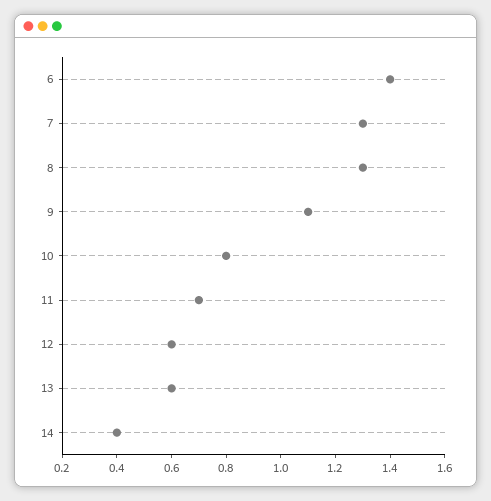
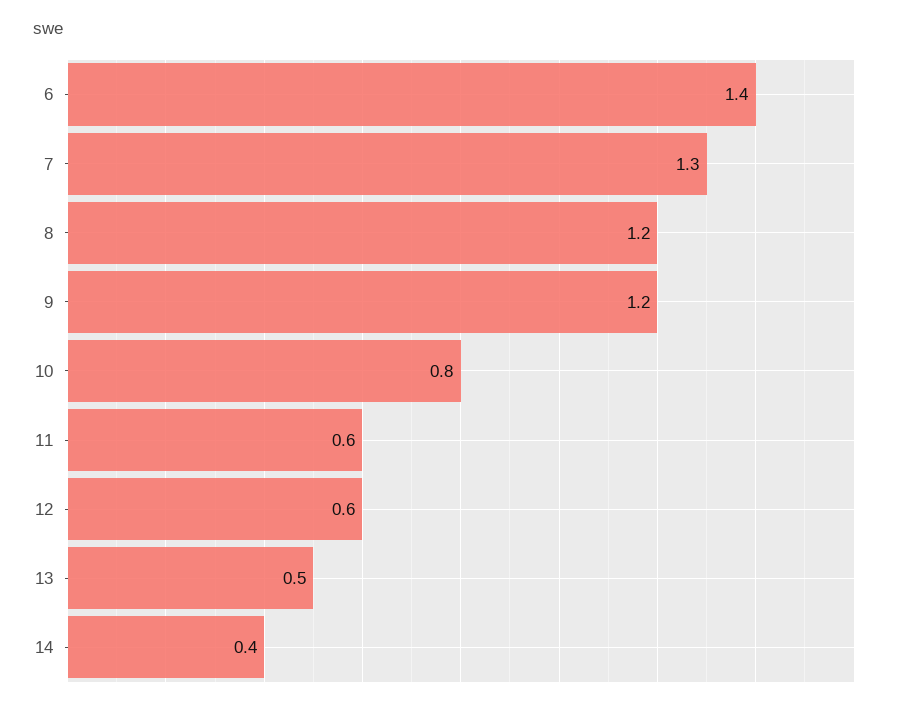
8: 1.3 -> 1.2
9: 1.1 -> 1.2
11: 0.7 -> 0.6
13: 0.6 -> 0.5

